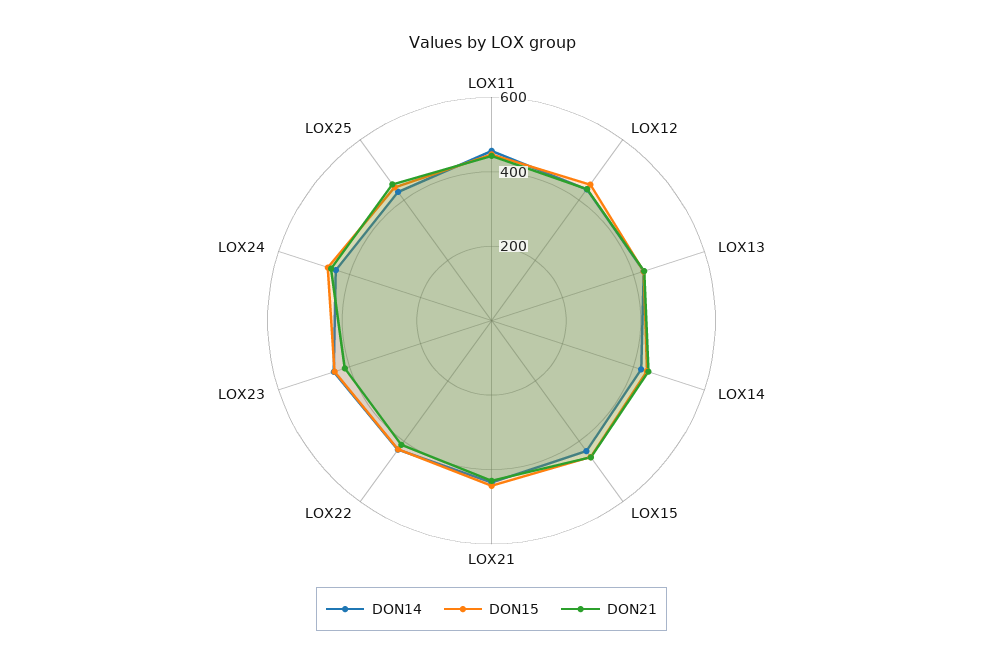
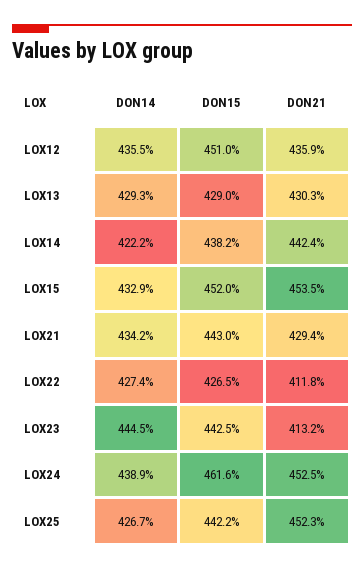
DON14, LOX11: 450 -> none
DON15, LOX11: 450 -> none
DON21, LOX11: 450 -> none

